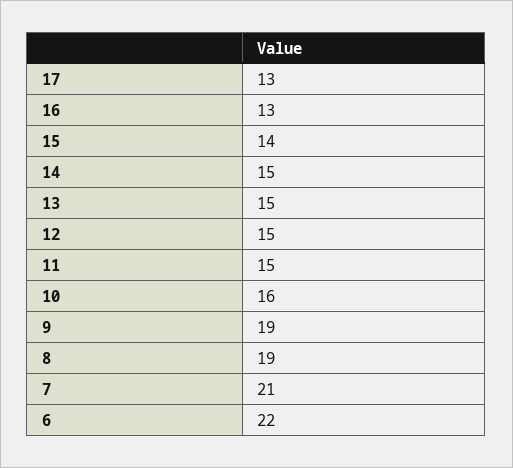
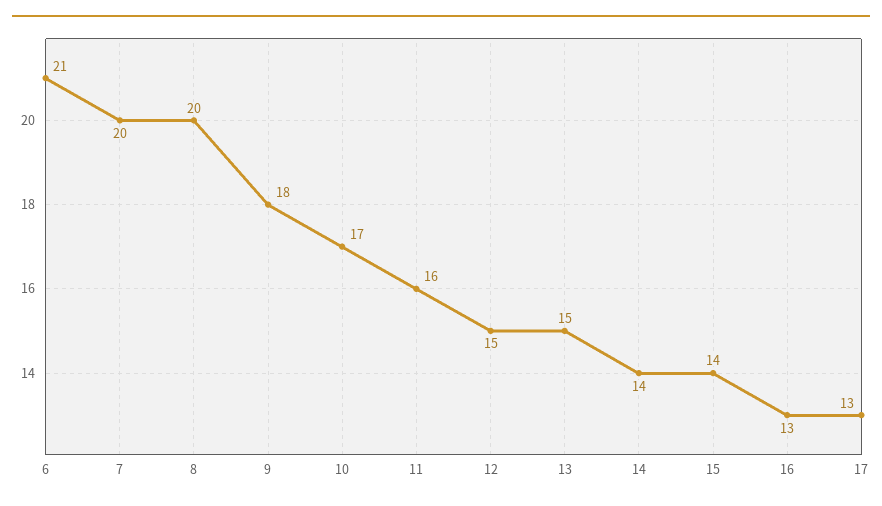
14: 15 -> 14
11: 15 -> 16
10: 16 -> 17
9: 19 -> 18
8: 19 -> 20
7: 21 -> 20
6: 22 -> 21

